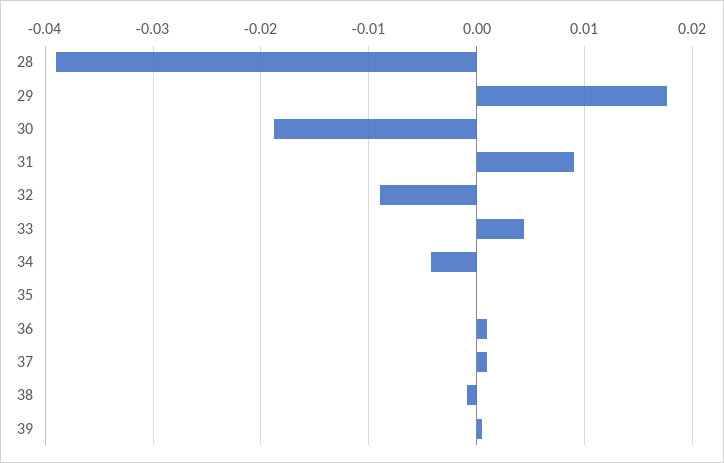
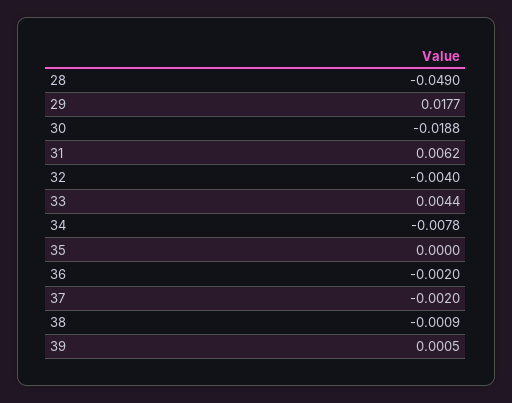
28: -0.039 -> -0.049
31: 0.009 -> 0.0062
32: -0.009 -> -0.004
34: -0.004 -> -0.0078
36: 0.001 -> -0.002
37: 0.001 -> -0.002

